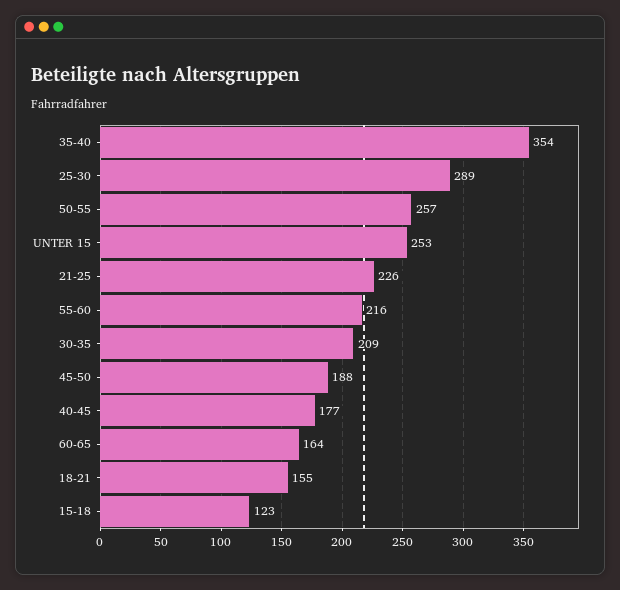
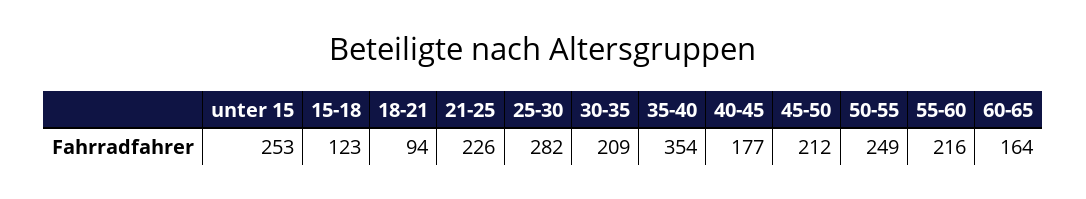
25-30: 289 -> 282
50-55: 257 -> 249
45-50: 188 -> 212
18-21: 155 -> 94

